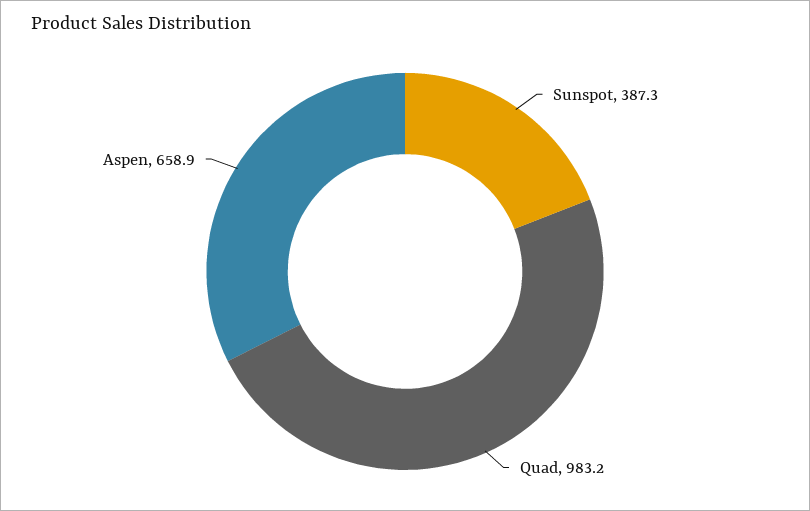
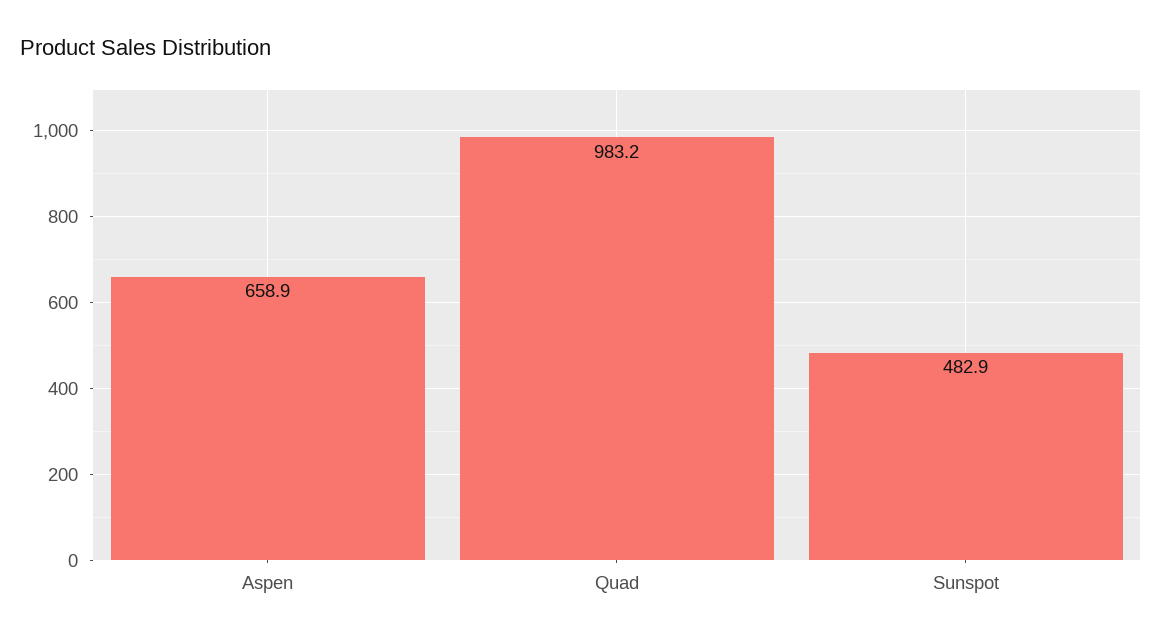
Sunspot: 387.3 -> 482.9

